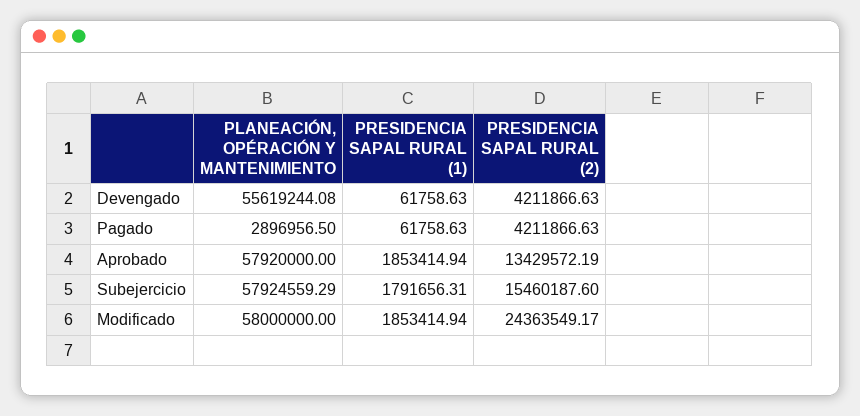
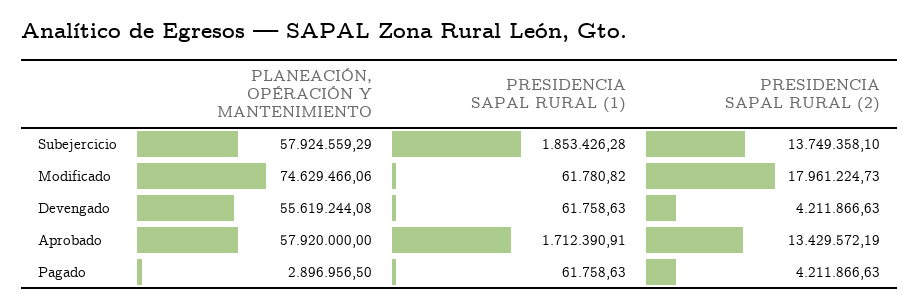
PRESIDENCIA SAPAL RURAL (1), Aprobado: 1853414.94 -> 1712390.91
PRESIDENCIA SAPAL RURAL (1), Subejercicio: 1791656.31 -> 1853426.28
PRESIDENCIA SAPAL RURAL (2), Subejercicio: 15460187.6 -> 13749358.1
PLANEACIÓN, OPÉRACIÓN Y MANTENIMIENTO, Modificado: 58000000 -> 74629466.06
PRESIDENCIA SAPAL RURAL (1), Modificado: 1853414.94 -> 61780.82
PRESIDENCIA SAPAL RURAL (2), Modificado: 24363549.17 -> 17961224.73

